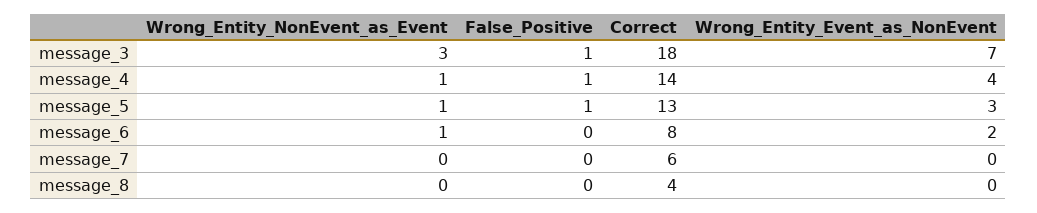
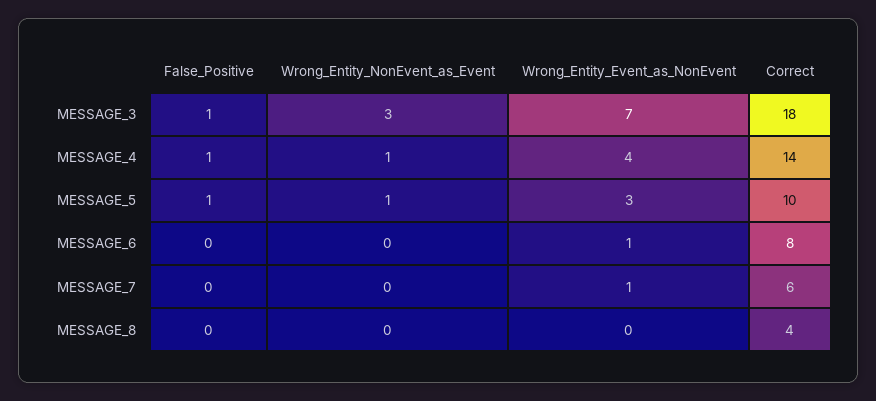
Correct, message_5: 13 -> 10
Wrong_Entity_NonEvent_as_Event, message_6: 1 -> 0
Wrong_Entity_Event_as_NonEvent, message_6: 2 -> 1
Wrong_Entity_Event_as_NonEvent, message_7: 0 -> 1

